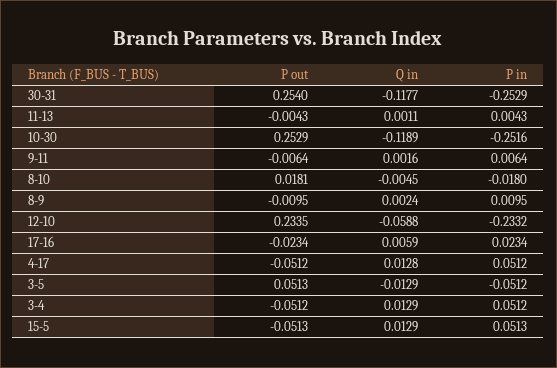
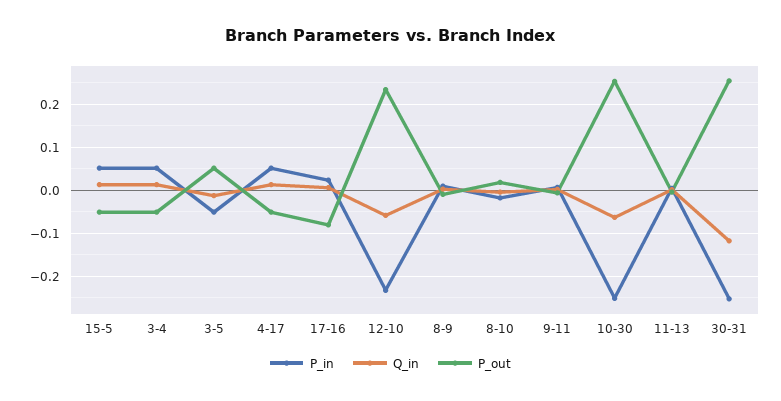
Q in, 10-30: -0.1189 -> -0.06
P out, 17-16: -0.0234 -> -0.08

